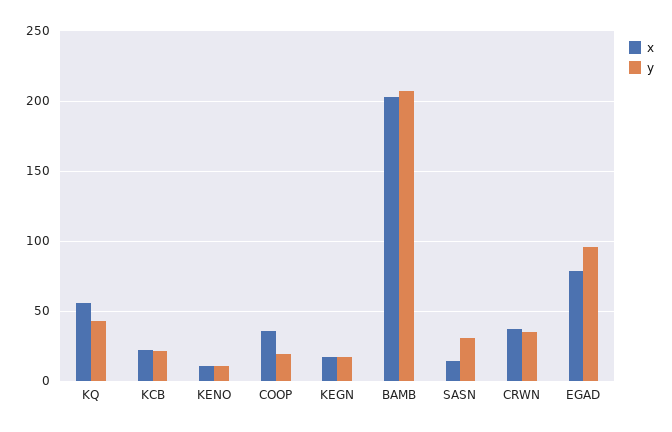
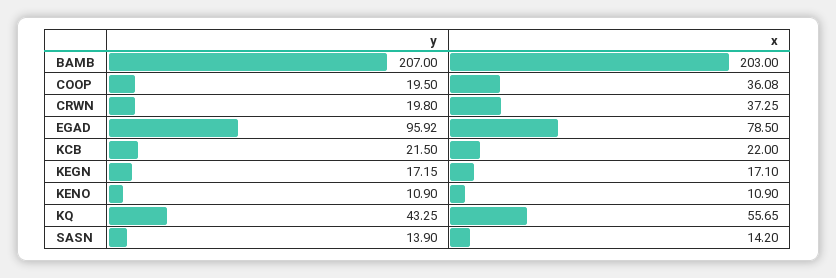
y, SASN: 30 -> 13.9
y, CRWN: 35 -> 19.8

